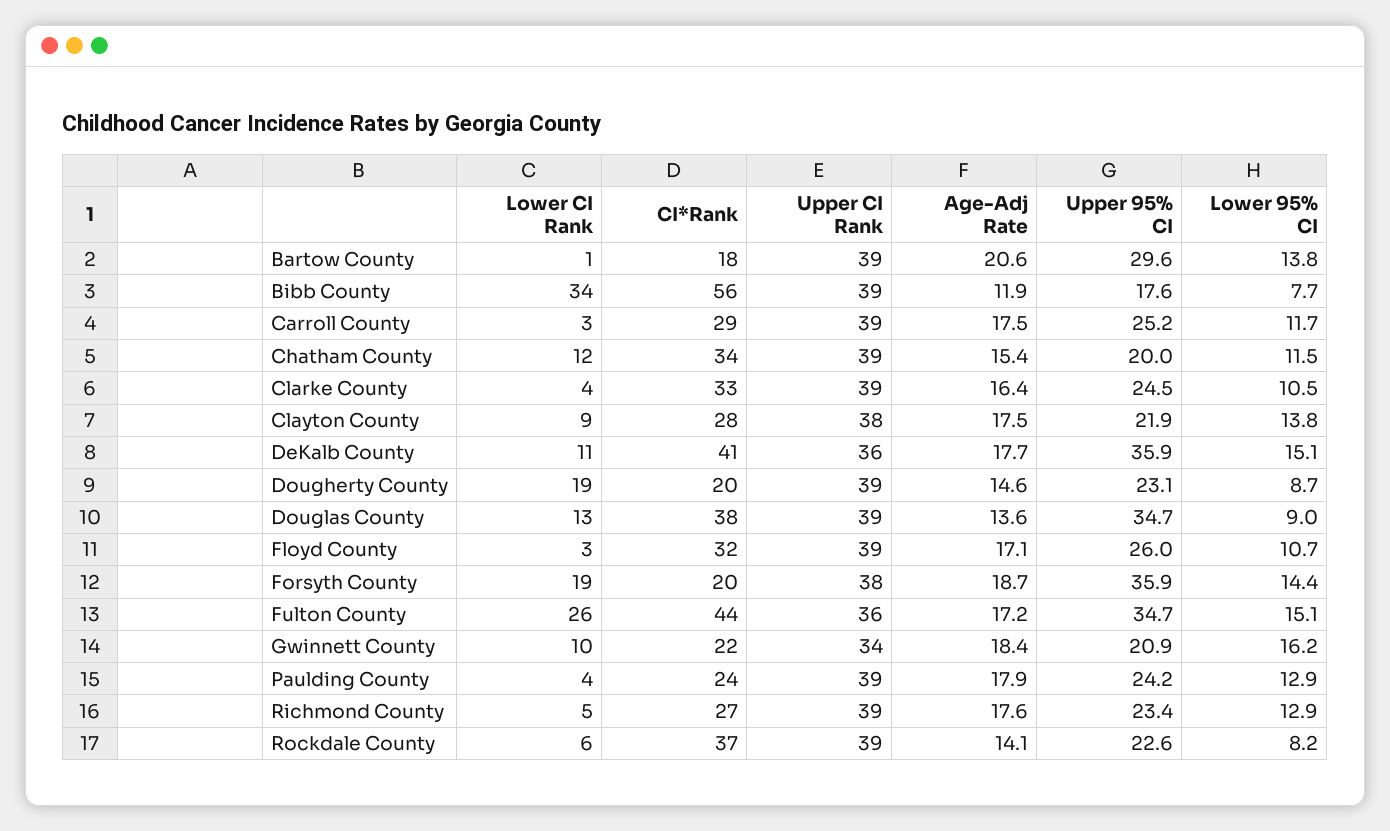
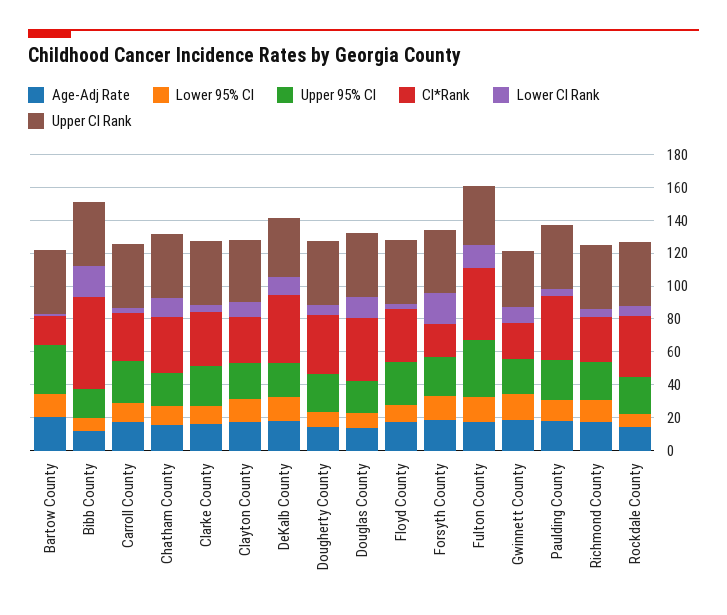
Lower CI Rank, Bibb County: 34 -> 20
Upper 95% CI, DeKalb County: 35.9 -> 20
Lower CI Rank, Dougherty County: 19 -> 5
CI*Rank, Dougherty County: 20 -> 35
Upper 95% CI, Douglas County: 34.7 -> 20
Upper 95% CI, Forsyth County: 35.9 -> 25
Lower CI Rank, Fulton County: 26 -> 15
CI*Rank, Paulding County: 24 -> 40

